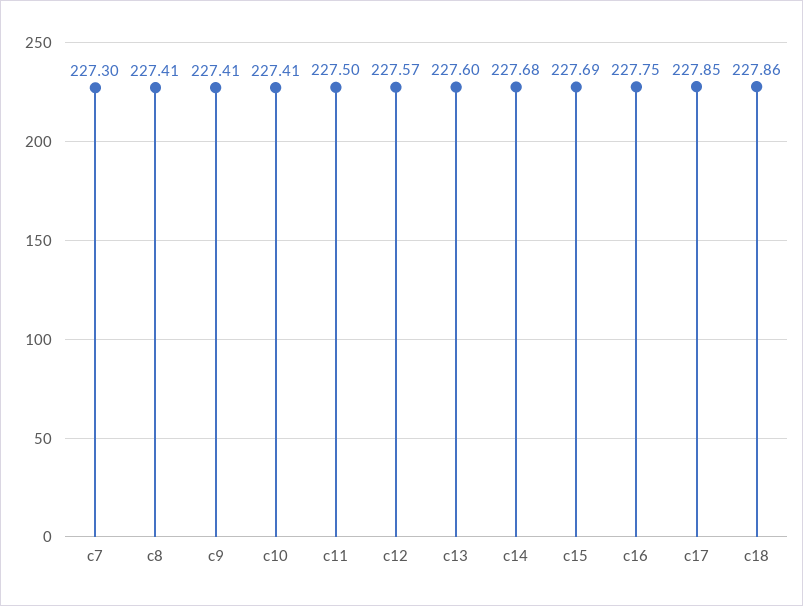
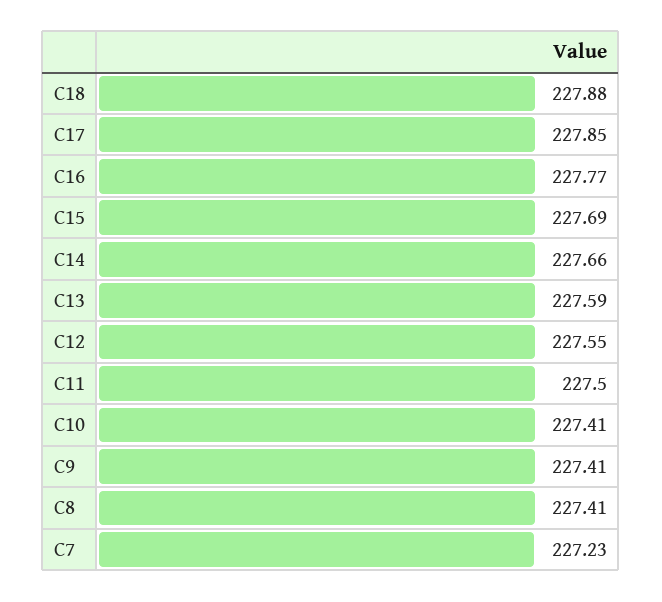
c7: 227.3 -> 227.23
c12: 227.57 -> 227.55
c13: 227.6 -> 227.59
c14: 227.68 -> 227.66
c16: 227.75 -> 227.77
c18: 227.86 -> 227.88

